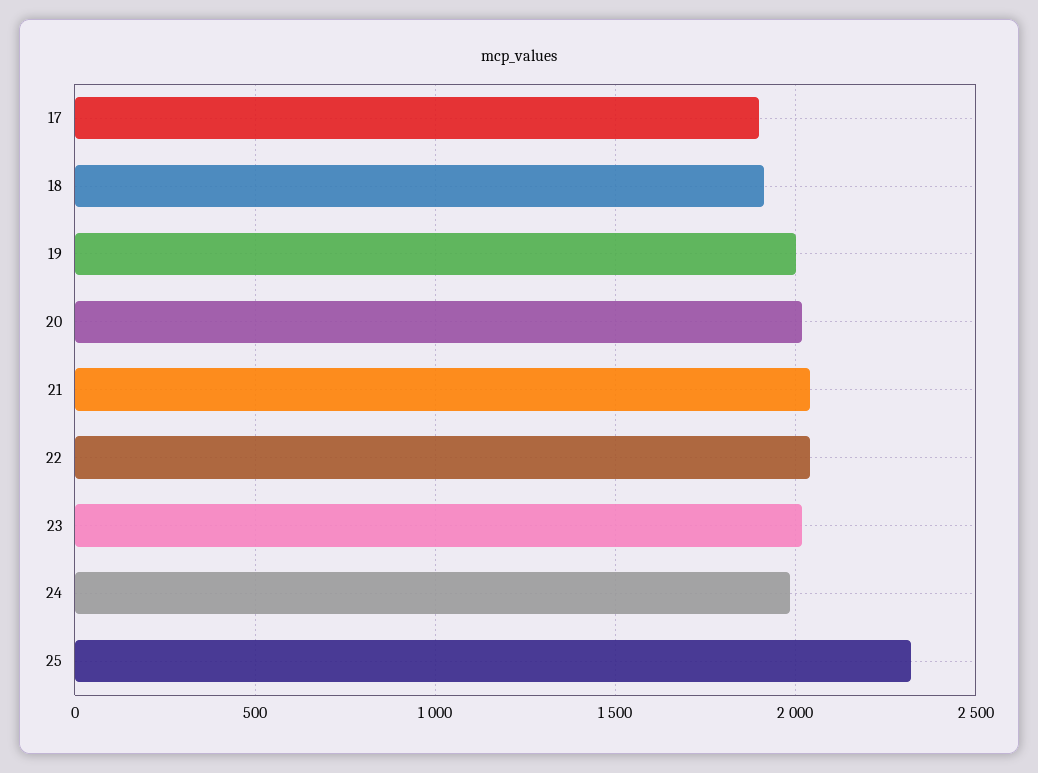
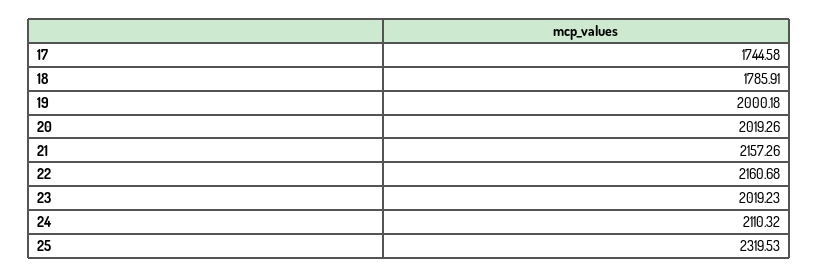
17: 1900 -> 1744.58
18: 1900 -> 1785.91
21: 2050 -> 2157.26
22: 2050 -> 2160.68
24: 2000 -> 2110.32

